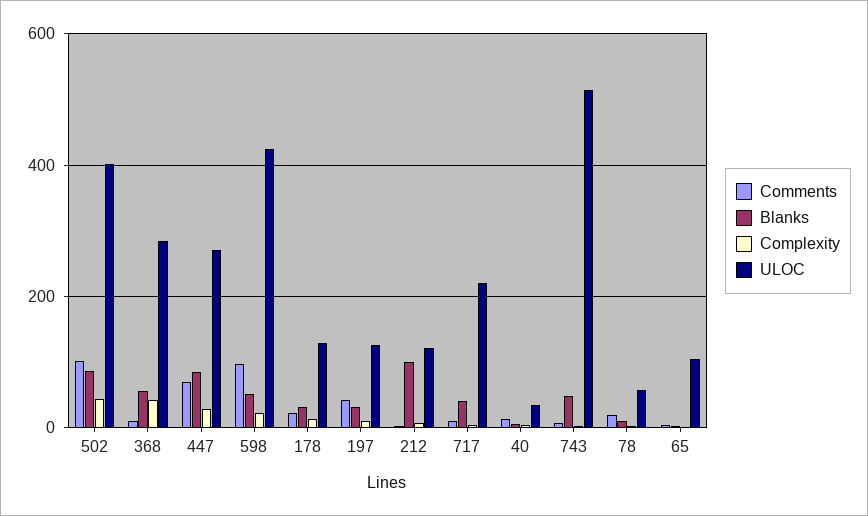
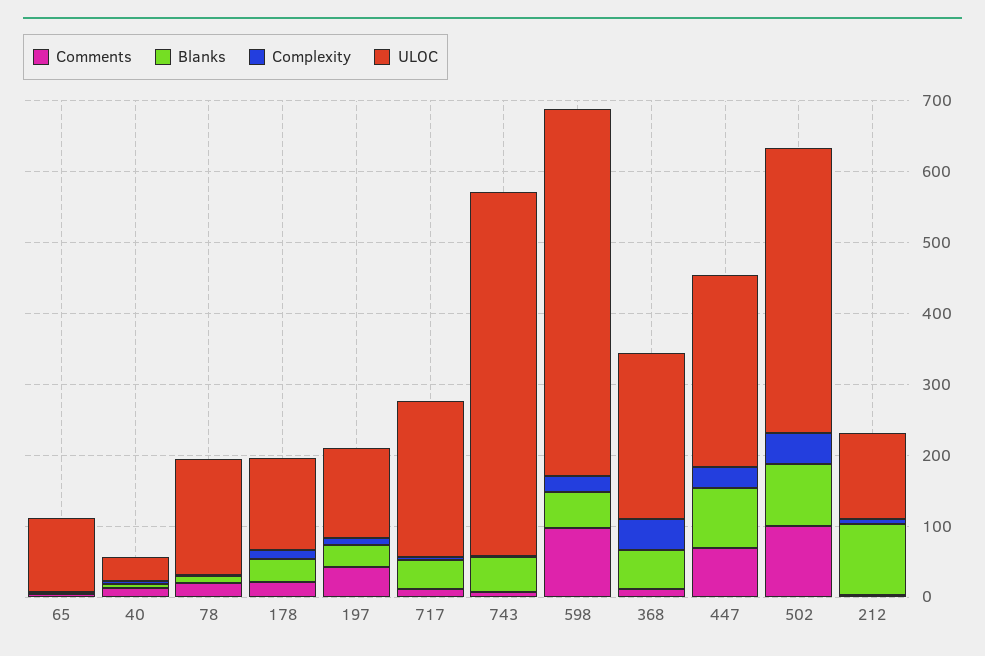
ULOC, 368: 280 -> 240
ULOC, 598: 420 -> 520
ULOC, 78: 60 -> 160

